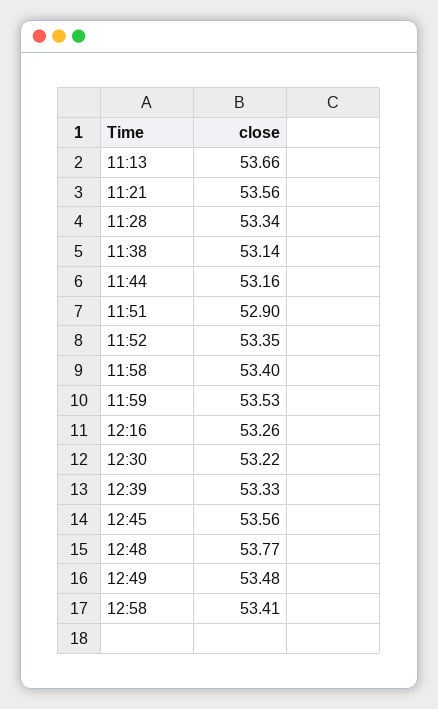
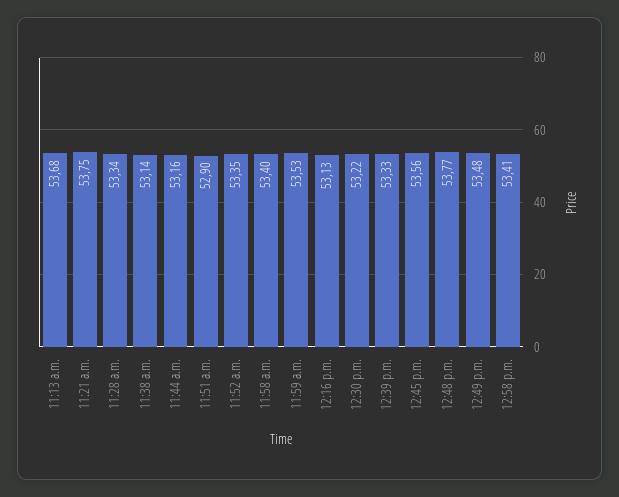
11:13: 53.66 -> 53.68
11:21: 53.56 -> 53.75
12:16: 53.26 -> 53.13

